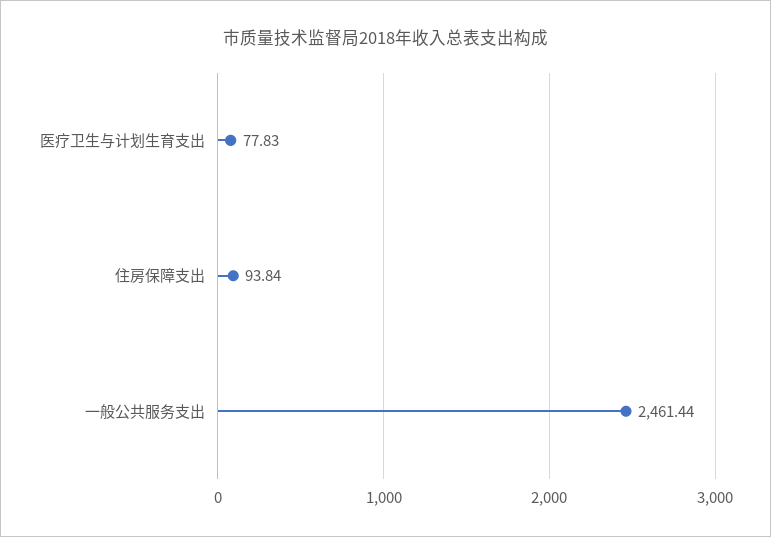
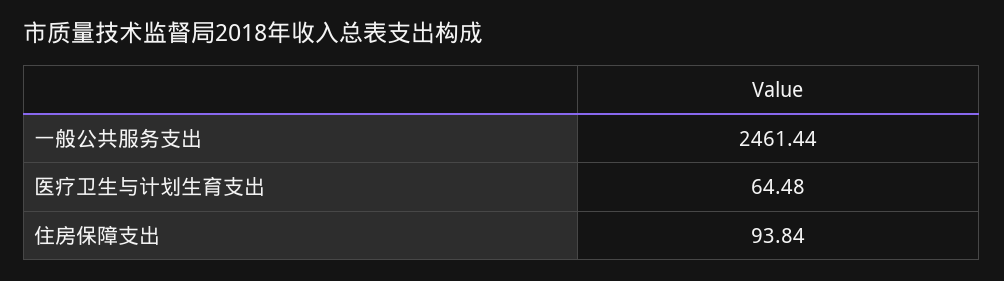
医疗卫生与计划生育支出: 77.83 -> 64.48

